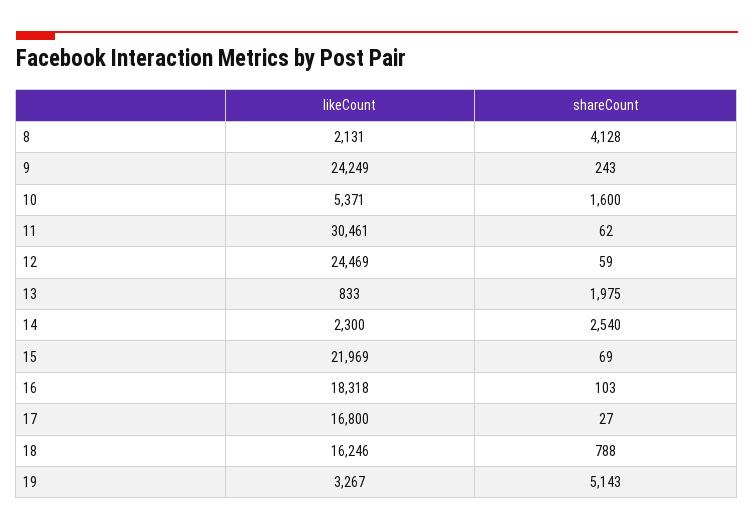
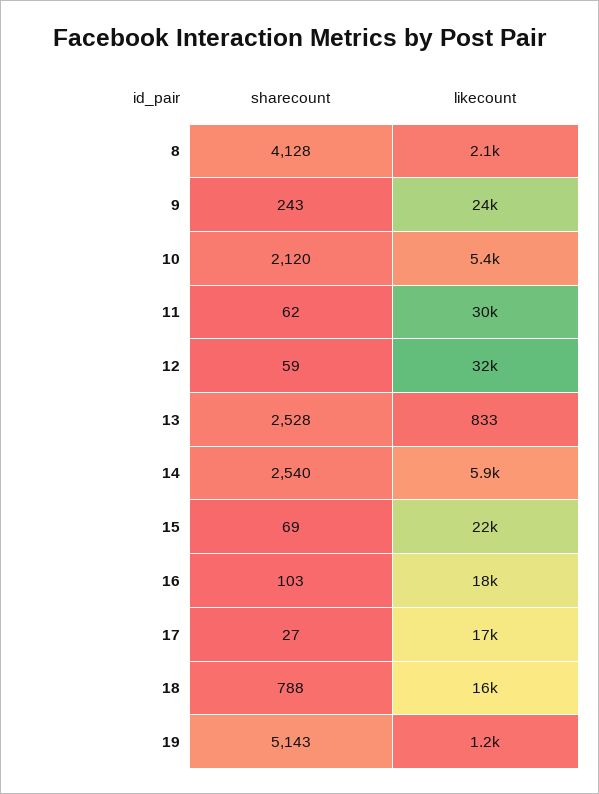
shareCount, 10: 1600 -> 2120
likeCount, 12: 24469 -> 32000
shareCount, 13: 1975 -> 2528
likeCount, 14: 2300 -> 5900
likeCount, 19: 3267 -> 1200

